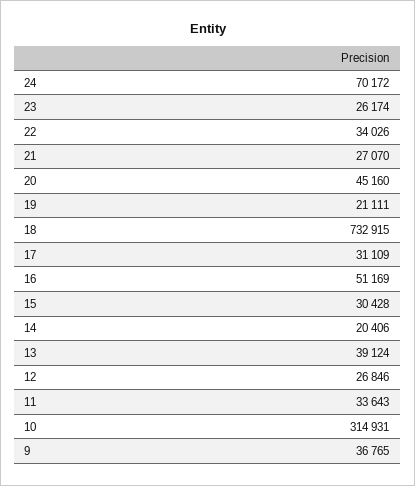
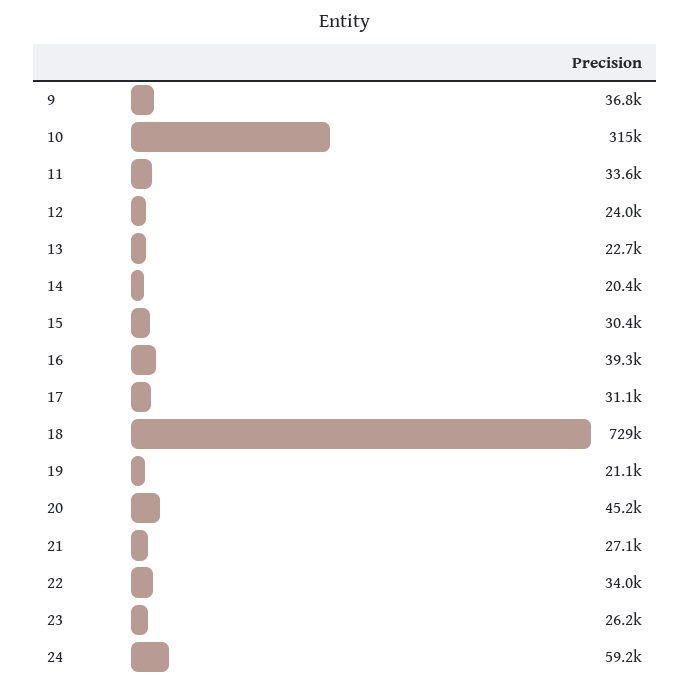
24: 70172 -> 59200
18: 732915 -> 729000
16: 51169 -> 39300
13: 39124 -> 22700
12: 26846 -> 24000

